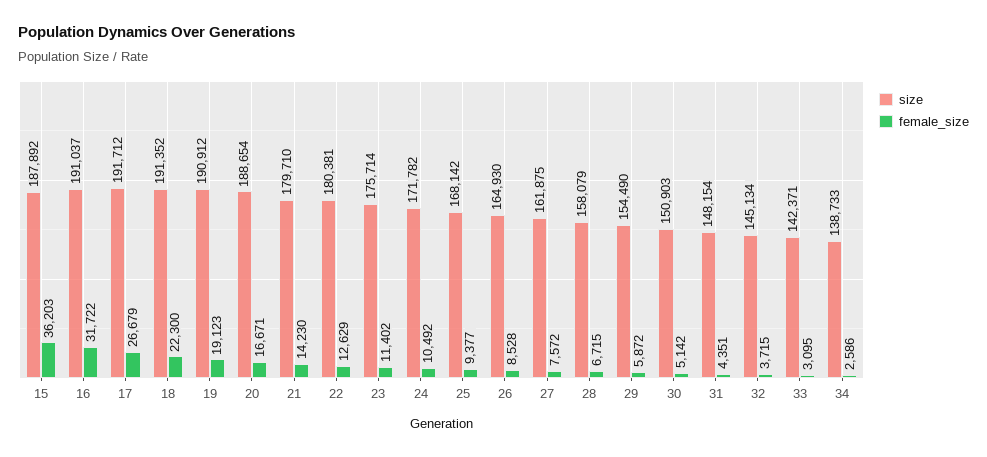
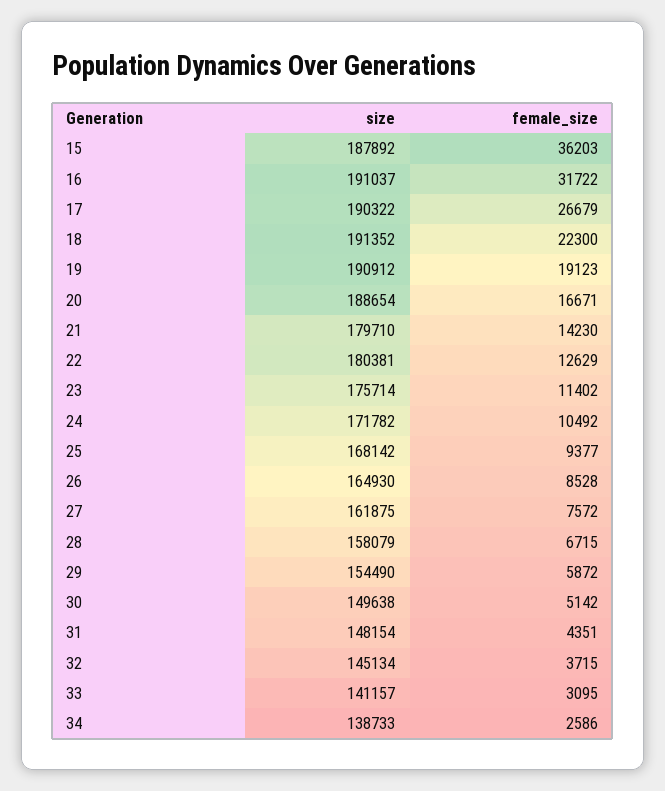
size, 17: 191712 -> 190322
size, 30: 150903 -> 149638
size, 33: 142371 -> 141157

